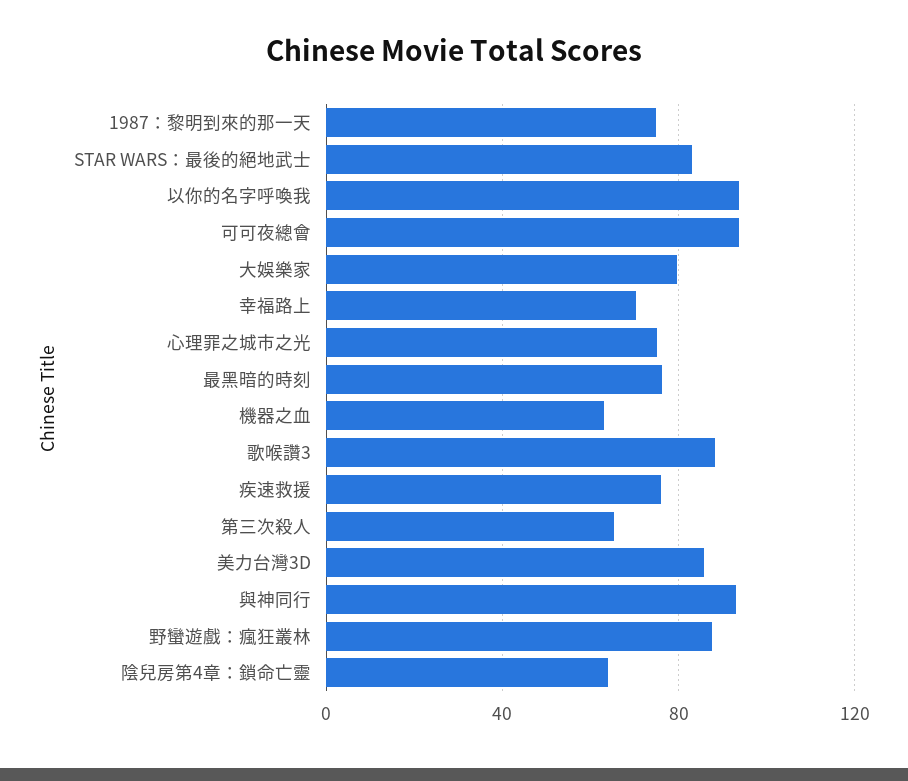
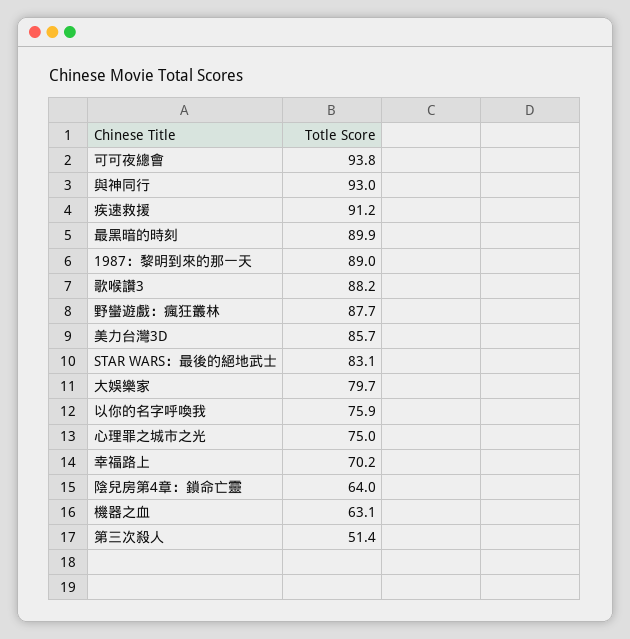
1987：黎明到來的那一天: 75 -> 89
以你的名字呼喚我: 95 -> 75.9
最黑暗的時刻: 75 -> 89.9
疾速救援: 75 -> 91.2
第三次殺人: 65 -> 51.4

